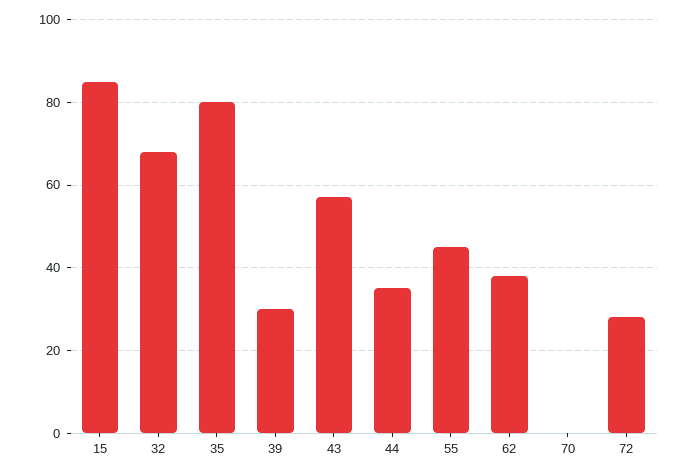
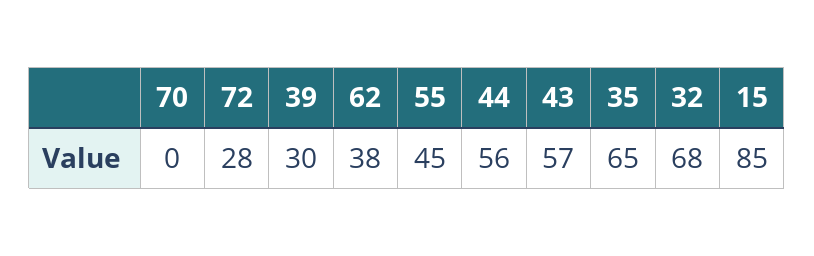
35: 80 -> 65
44: 35 -> 56

